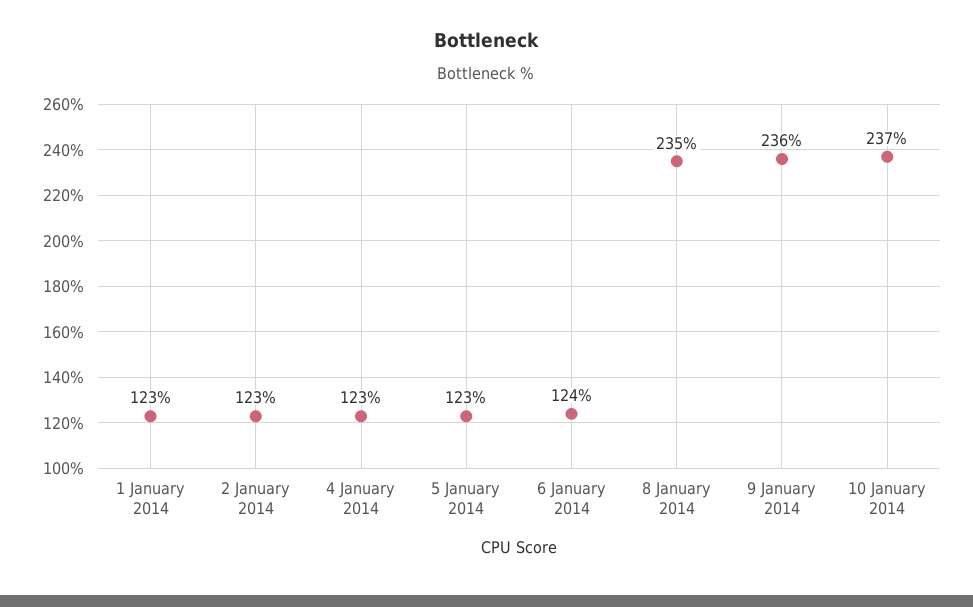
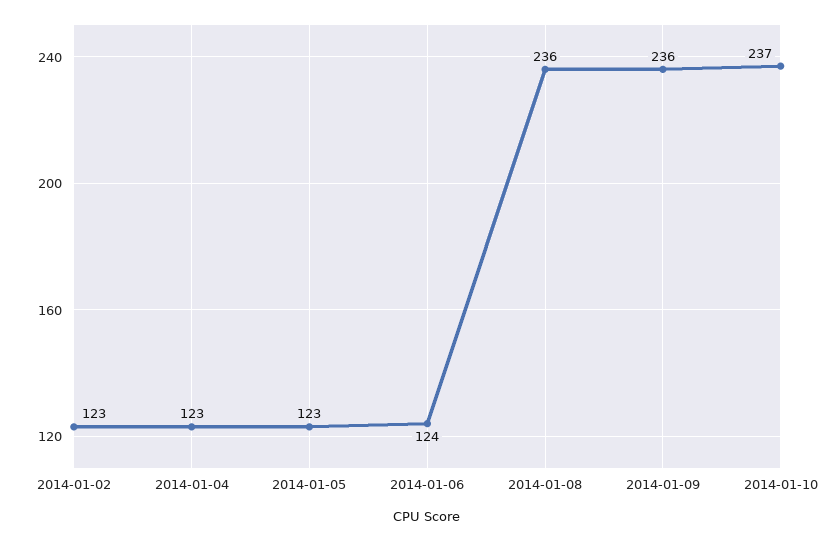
1 January 2014: 123 -> none
8 January 2014: 235 -> 236

